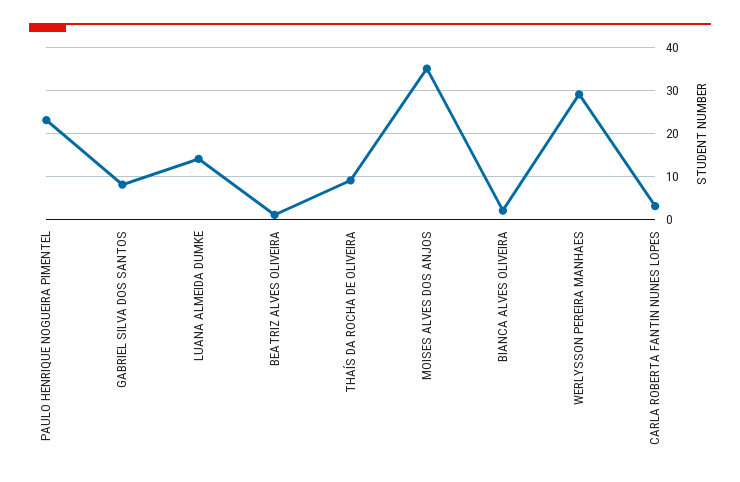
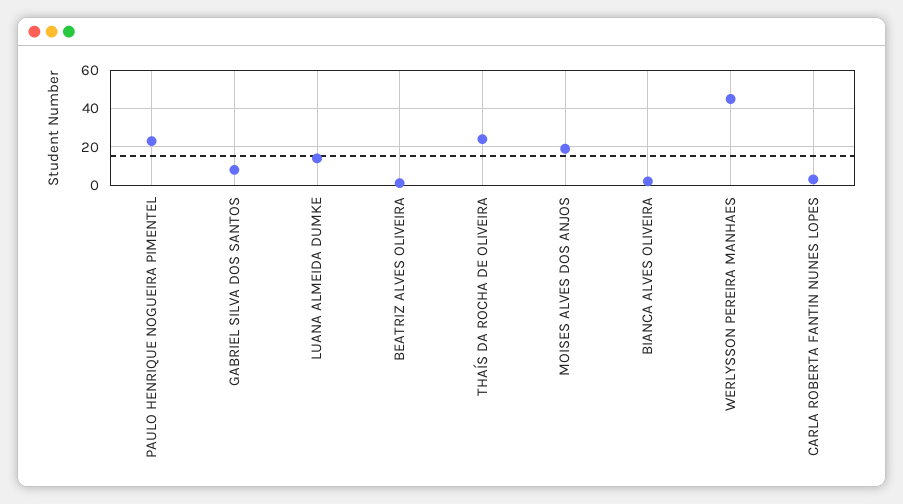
THAÍS DA ROCHA DE OLIVEIRA: 10 -> 25
MOISES ALVES DOS ANJOS: 35 -> 20
WERLYSSON PEREIRA MANHAES: 30 -> 45

